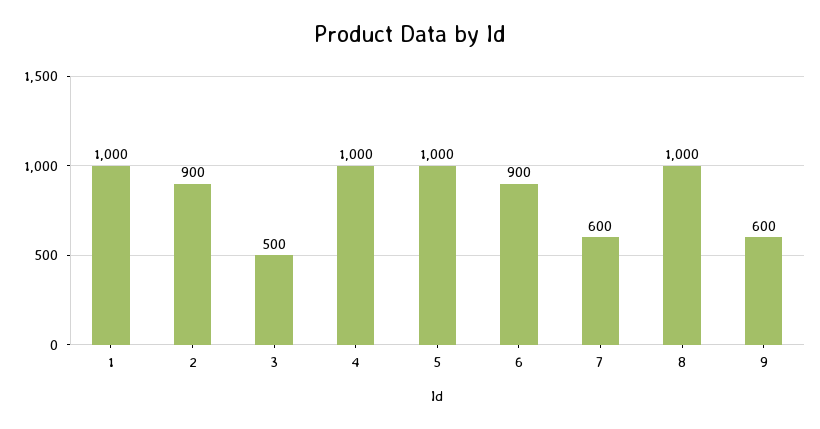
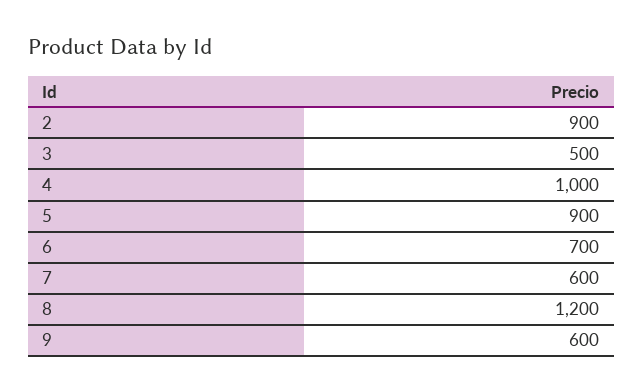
1: 1000 -> none
5: 1000 -> 900
6: 900 -> 700
8: 1000 -> 1200

